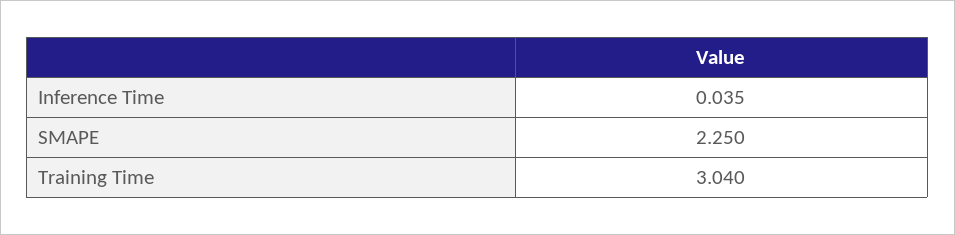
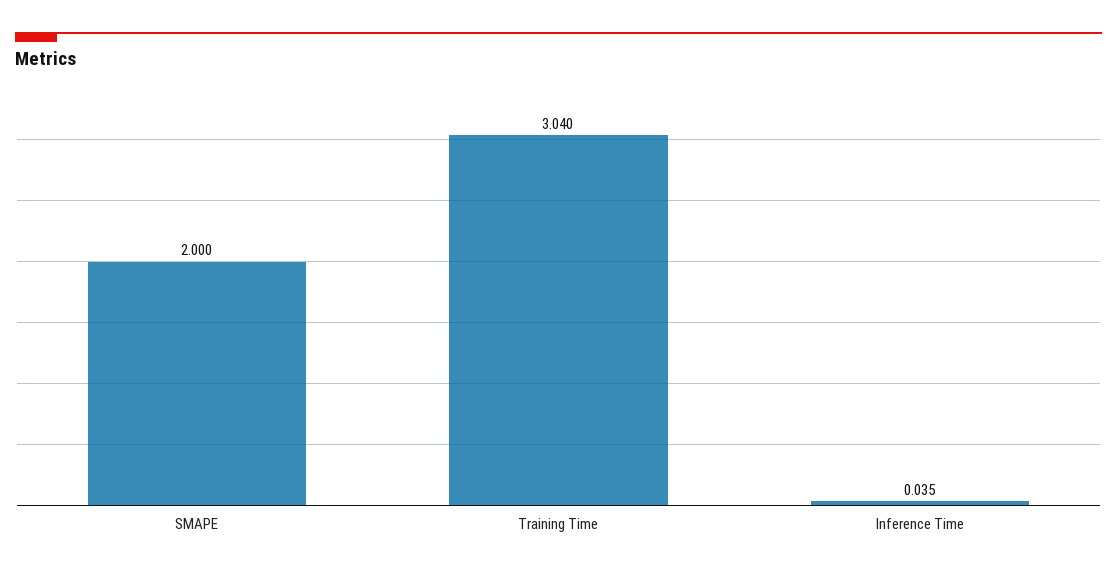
SMAPE: 2.25 -> 2

